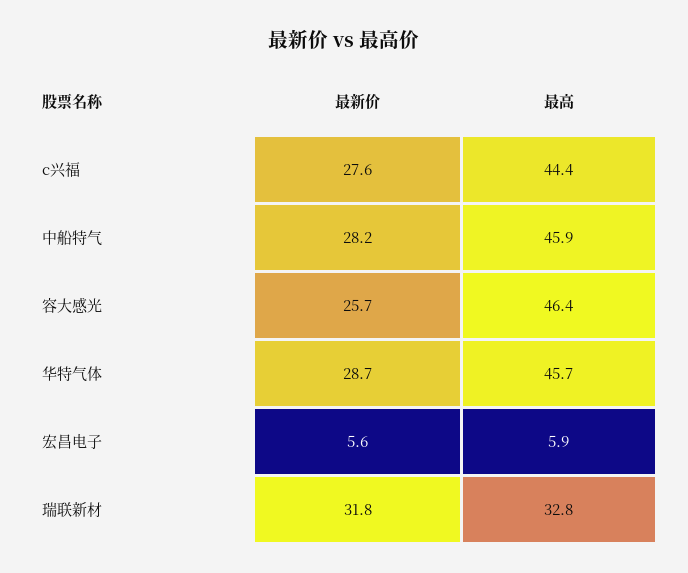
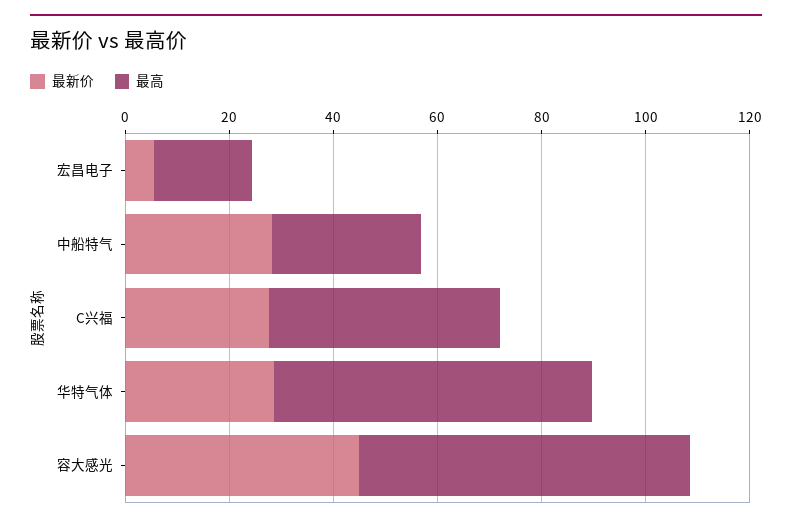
最高, 中船特气: 45.9 -> 30
最新价, 容大感光: 25.7 -> 45
最高, 容大感光: 46.4 -> 65
最高, 华特气体: 45.7 -> 60
最高, 宏昌电子: 5.9 -> 20
最新价, 瑞联新材: 31.8 -> none
最高, 瑞联新材: 32.8 -> none

